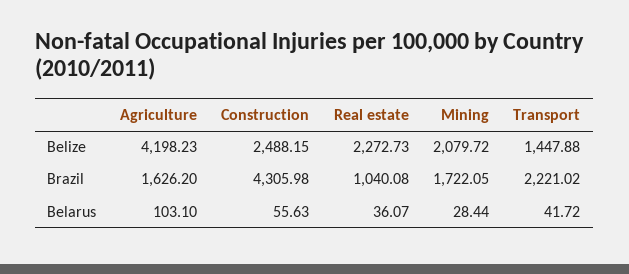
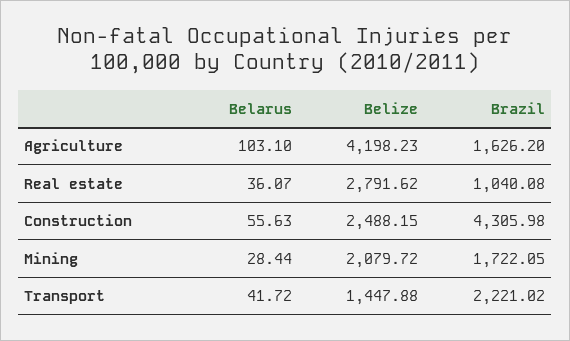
Real estate, Belize: 2272.73 -> 2791.62

